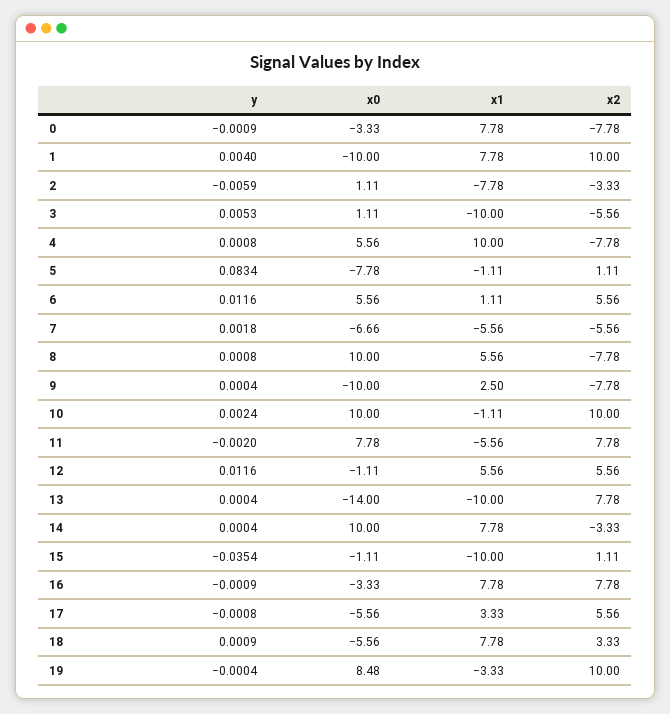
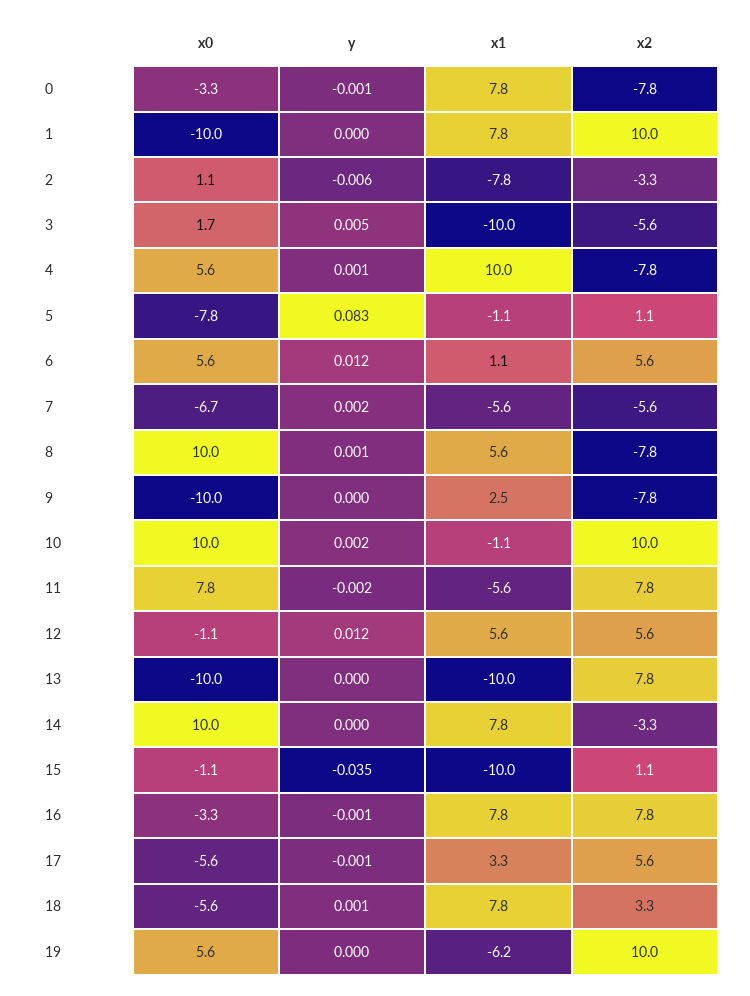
y, 1: 0.004 -> 0
x0, 3: 1.11 -> 1.7
x0, 13: -14 -> -10
x0, 19: 8.48 -> 5.6
x1, 19: -3.33 -> -6.2

